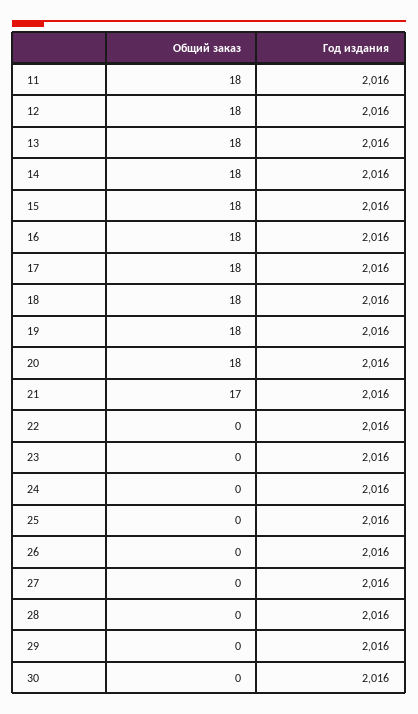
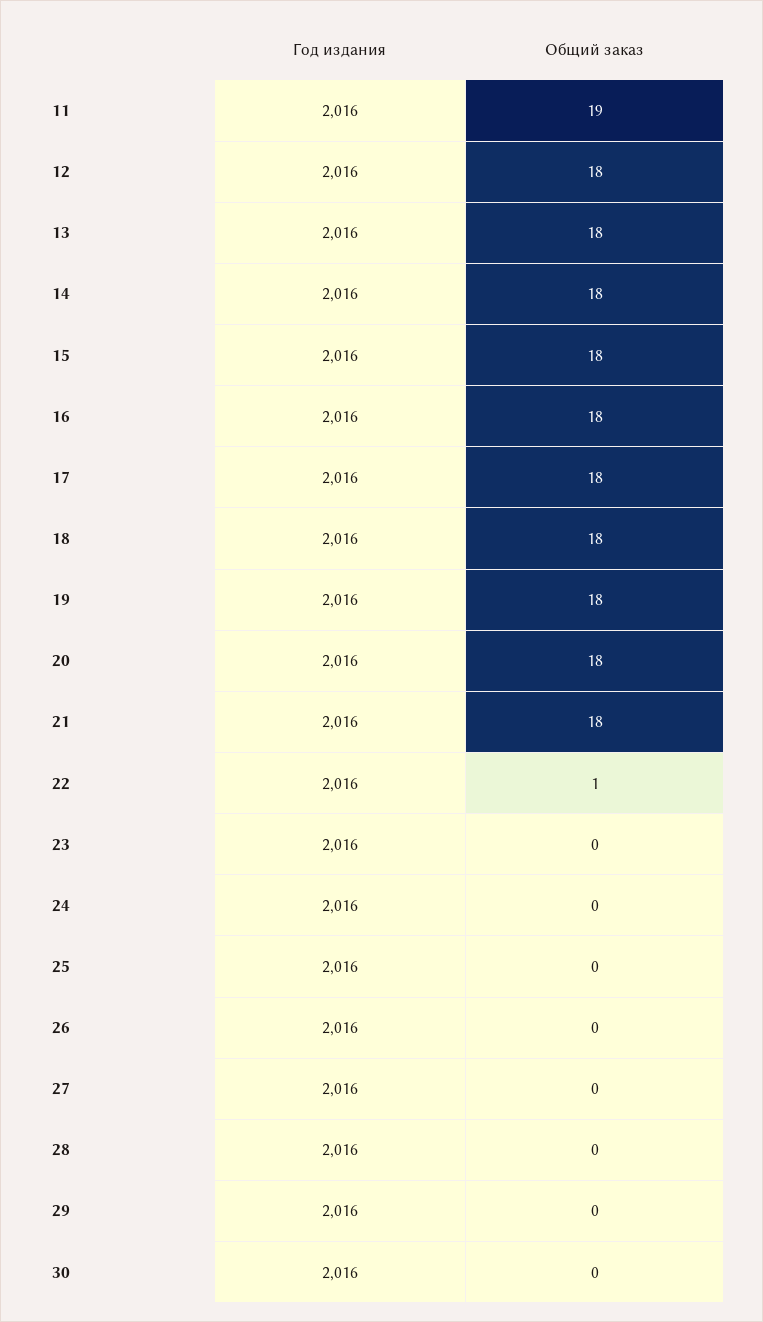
Общий заказ, 11: 18 -> 19
Общий заказ, 21: 17 -> 18
Общий заказ, 22: 0 -> 1

